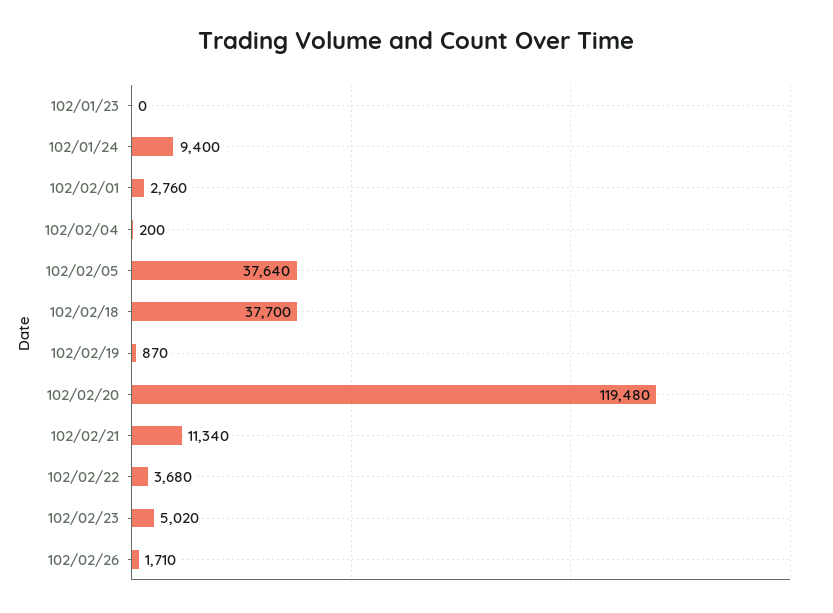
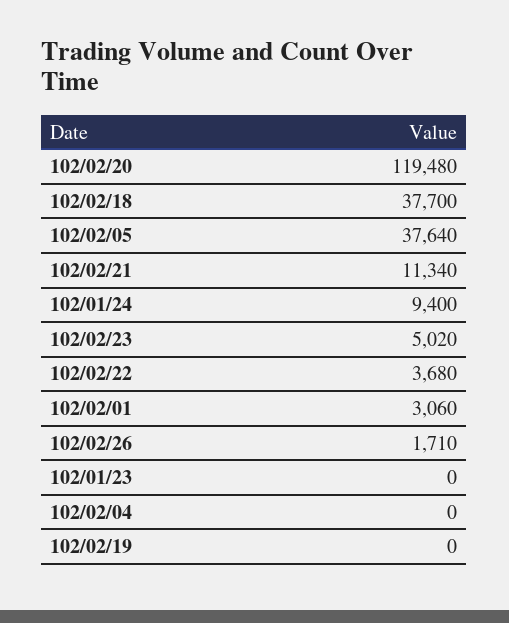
102/02/01: 2760 -> 3060
102/02/04: 200 -> 0
102/02/19: 870 -> 0

